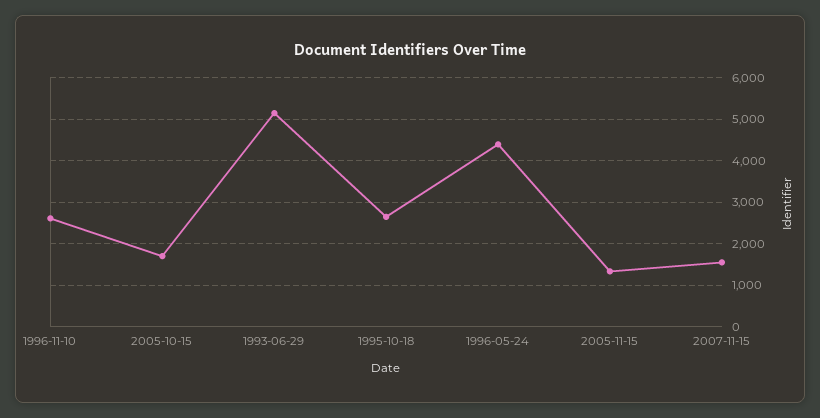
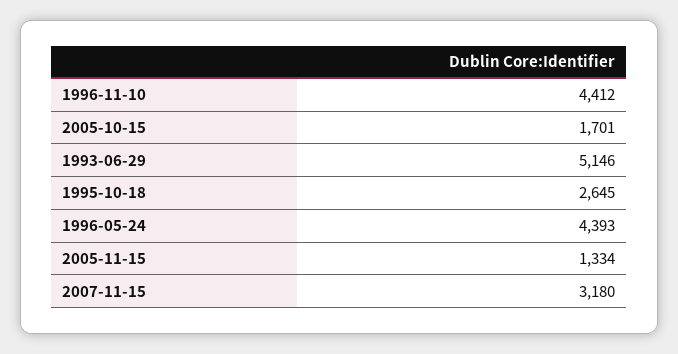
1996-11-10: 2600 -> 4412
2007-11-15: 1600 -> 3180

